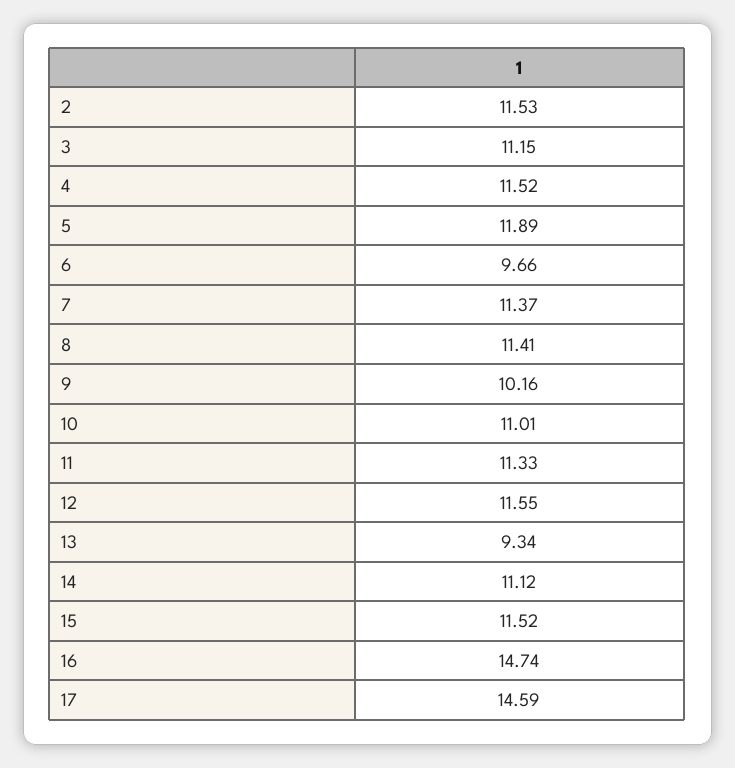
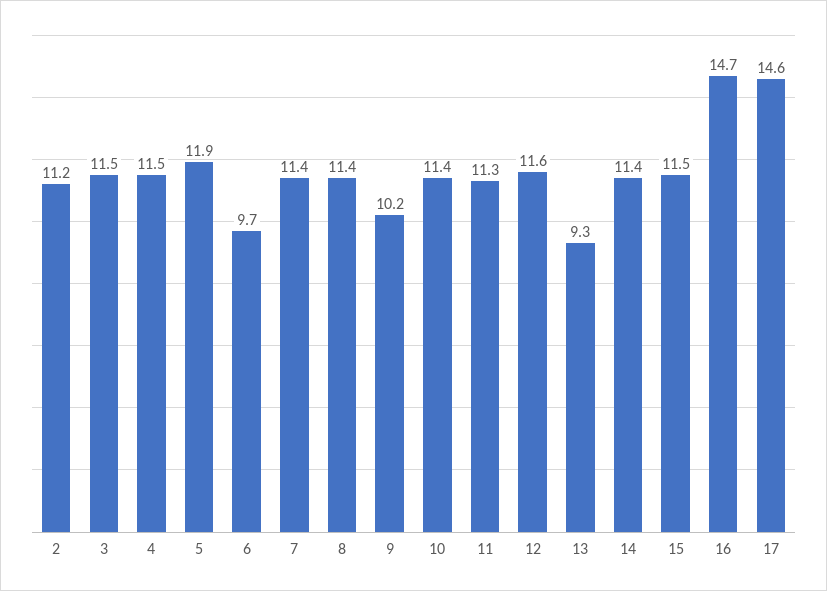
2: 11.53 -> 11.2
3: 11.15 -> 11.5
10: 11.01 -> 11.4
14: 11.12 -> 11.4

